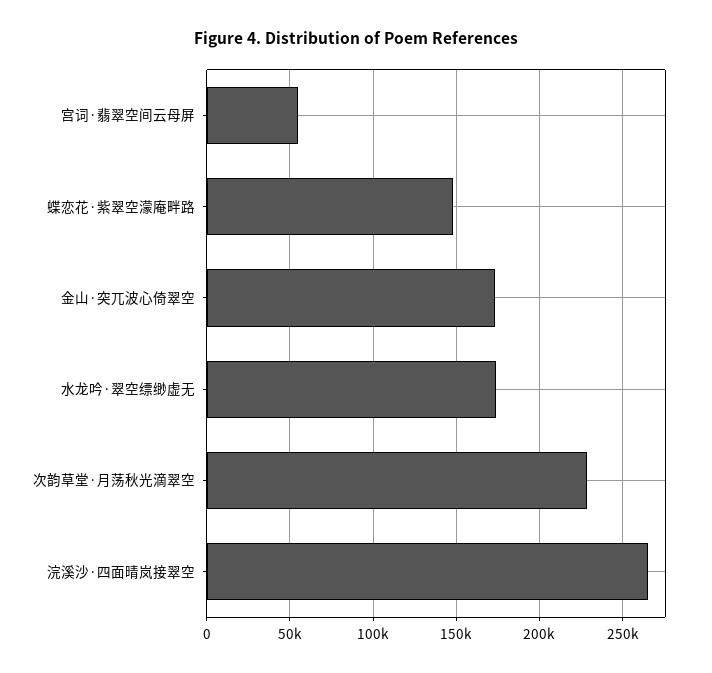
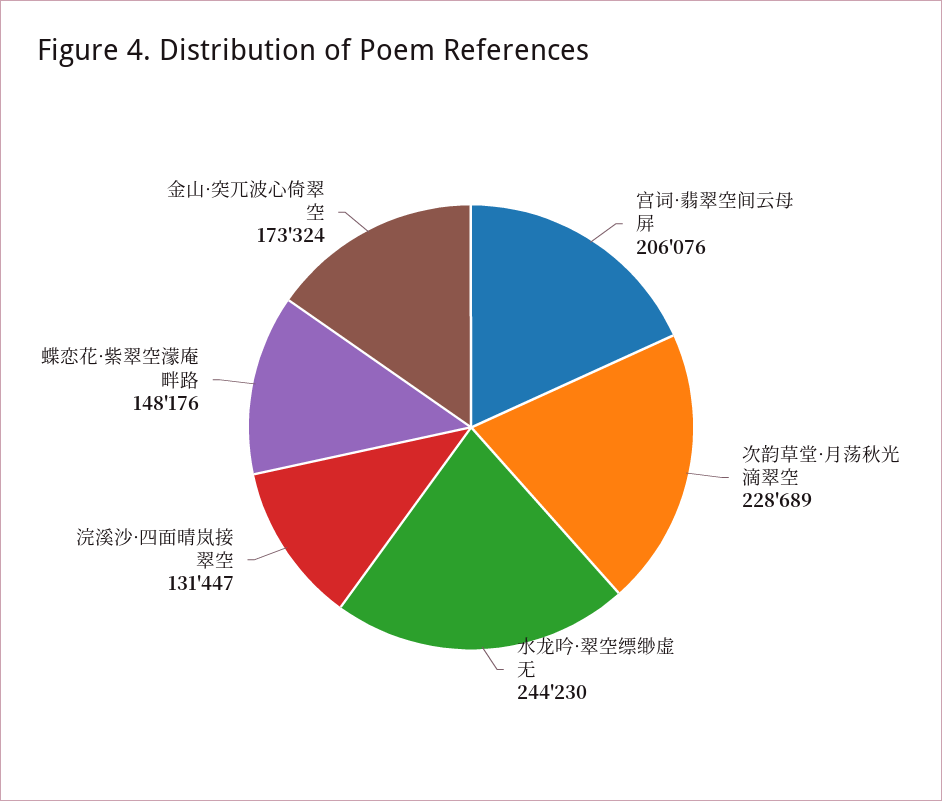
宫词·翡翠空间云母屏: 55000 -> 206076
水龙吟·翠空缥缈虚无: 175000 -> 244230
浣溪沙·四面晴岚接翠空: 265000 -> 131447

